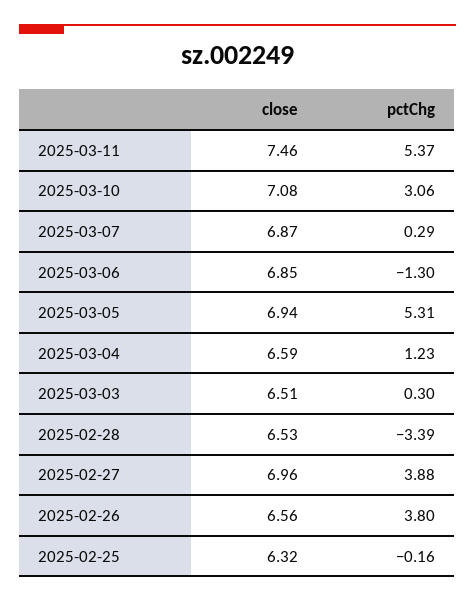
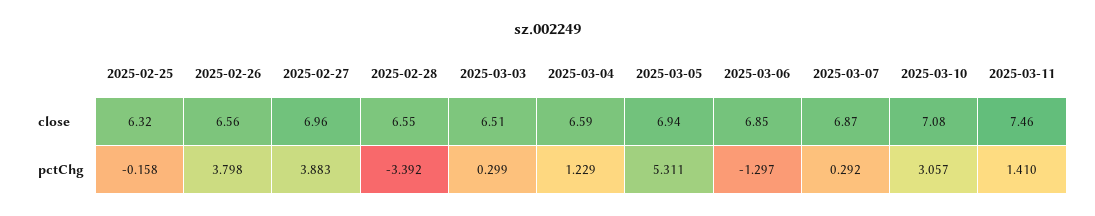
pctChg, 2025-03-11: 5.37 -> 1.41
close, 2025-02-28: 6.53 -> 6.55

